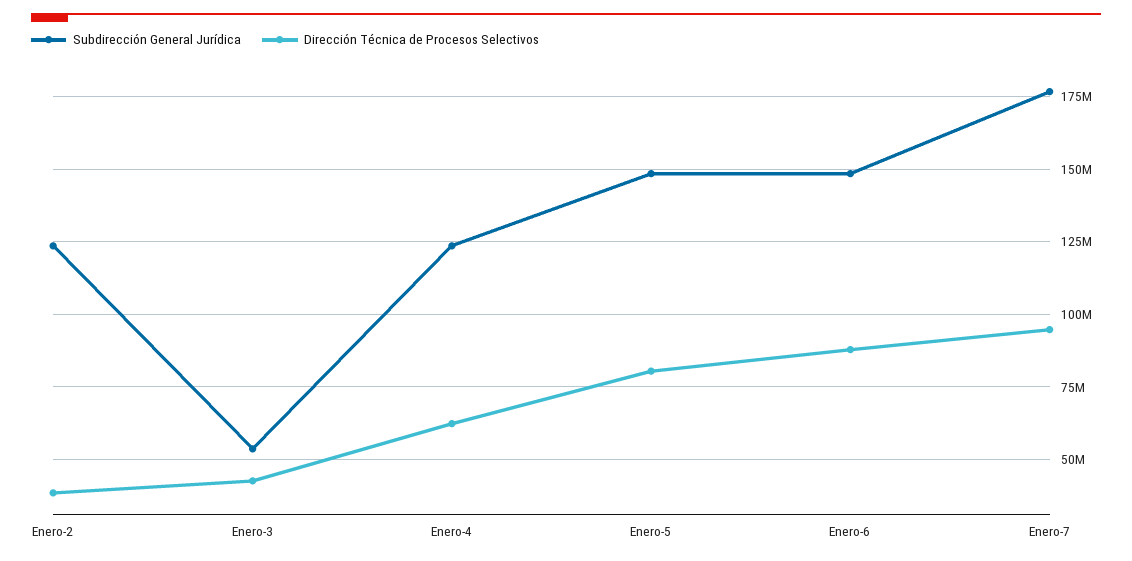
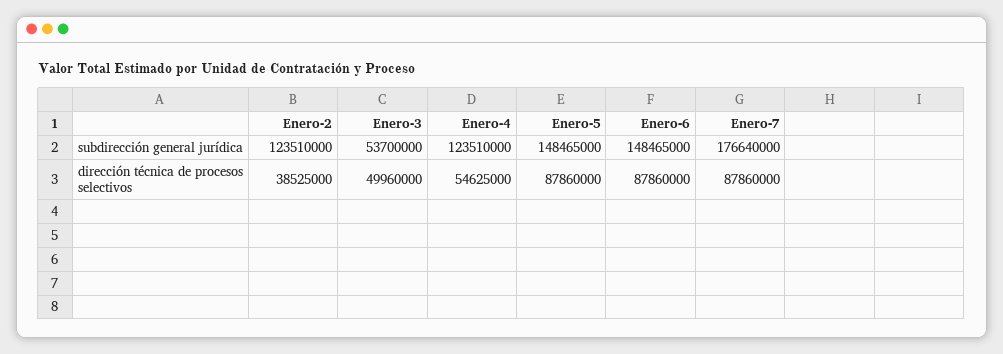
Dirección Técnica de Procesos Selectivos, Enero-3: 42500000 -> 49960000
Dirección Técnica de Procesos Selectivos, Enero-4: 62500000 -> 54625000
Dirección Técnica de Procesos Selectivos, Enero-5: 80000000 -> 87860000
Dirección Técnica de Procesos Selectivos, Enero-7: 95000000 -> 87860000

